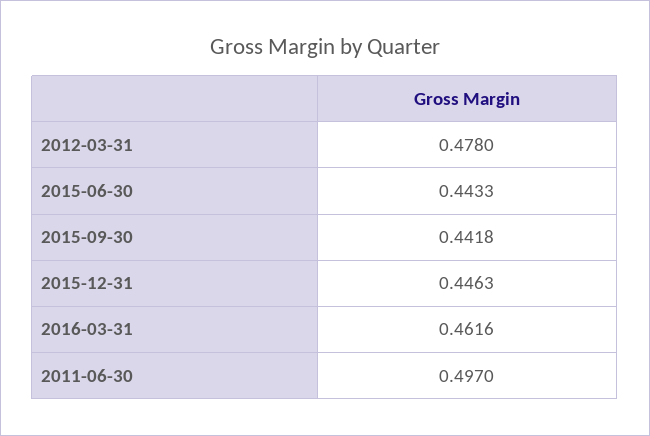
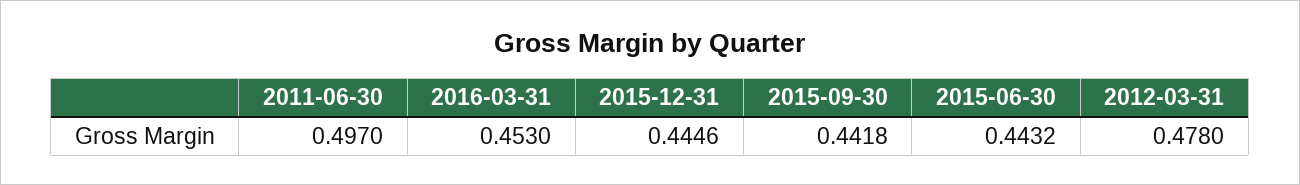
2015-06-30: 0.4433 -> 0.4432
2015-12-31: 0.4463 -> 0.4446
2016-03-31: 0.4616 -> 0.453

